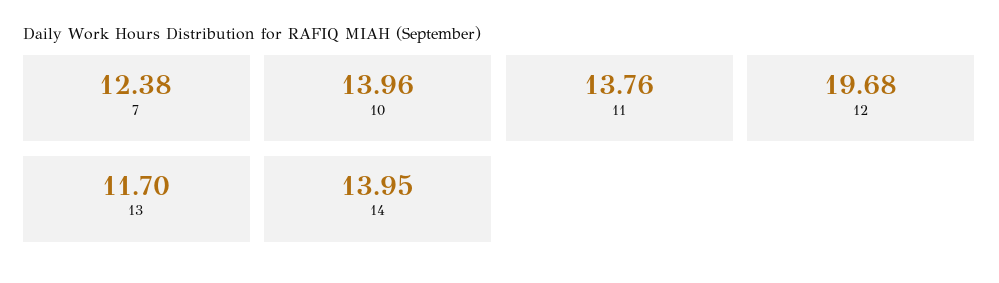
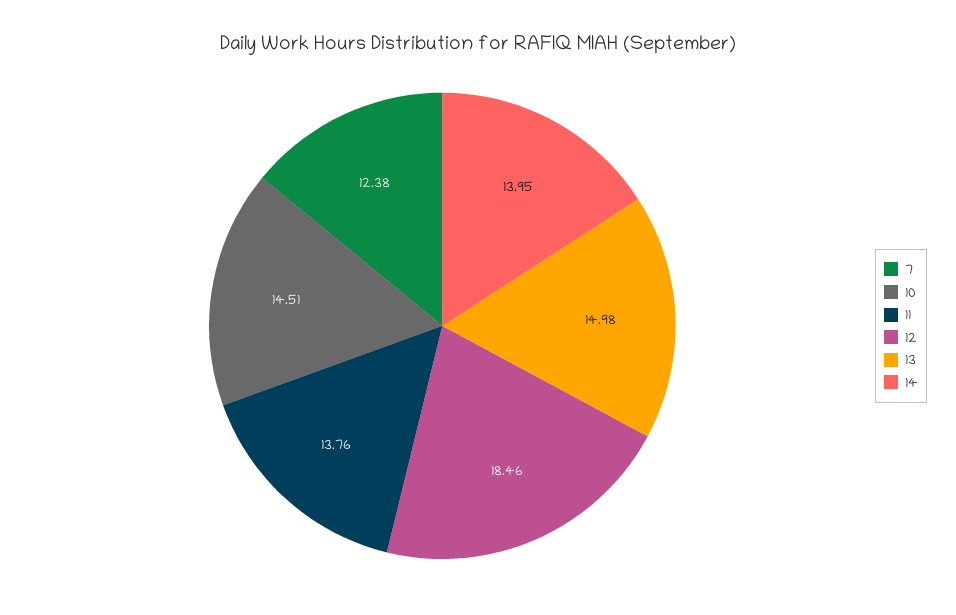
10: 13.96 -> 14.51
12: 19.68 -> 18.46
13: 11.7 -> 14.98

